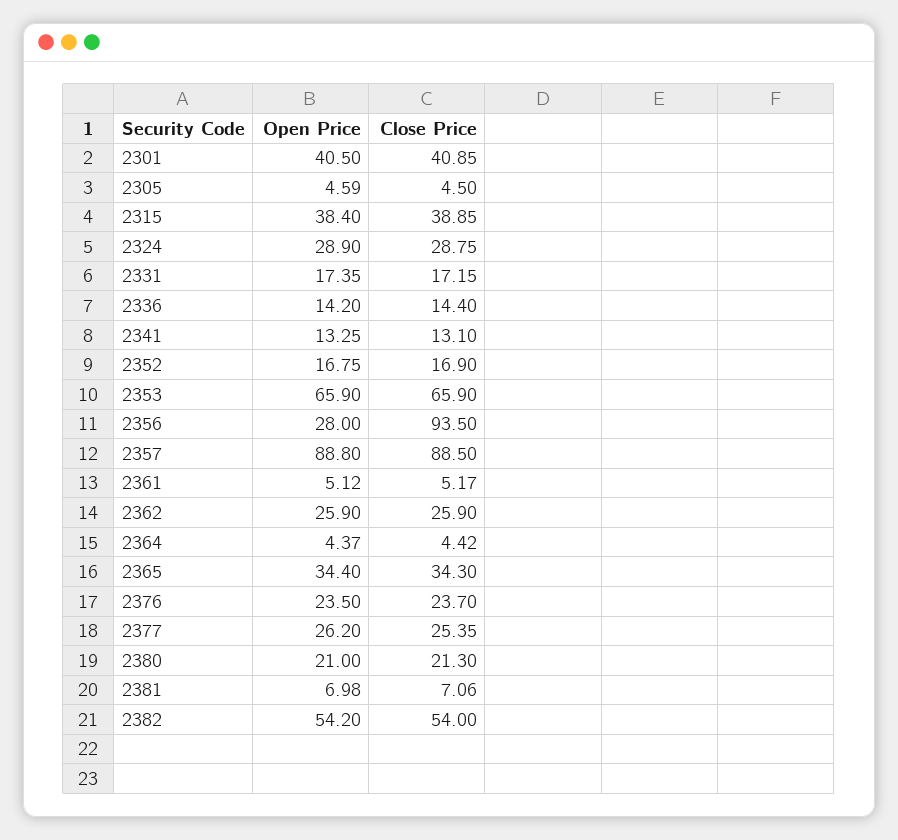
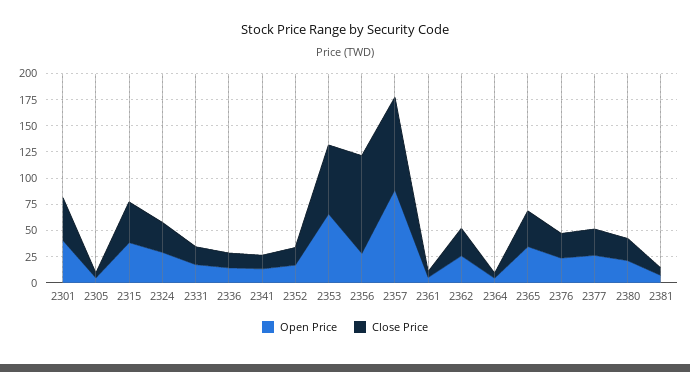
Open Price, 2382: 54.2 -> none
Close Price, 2382: 54 -> none

